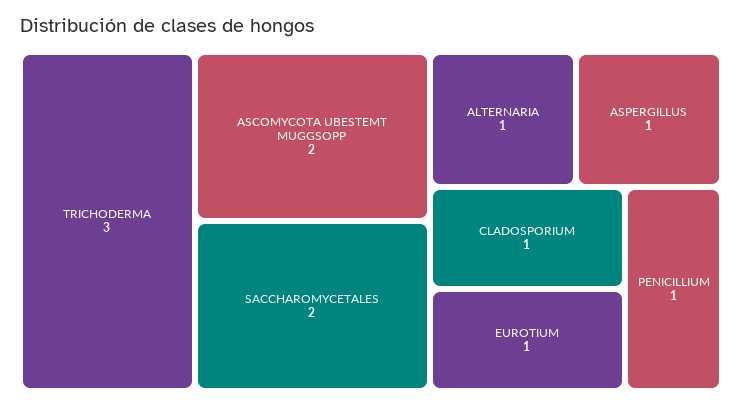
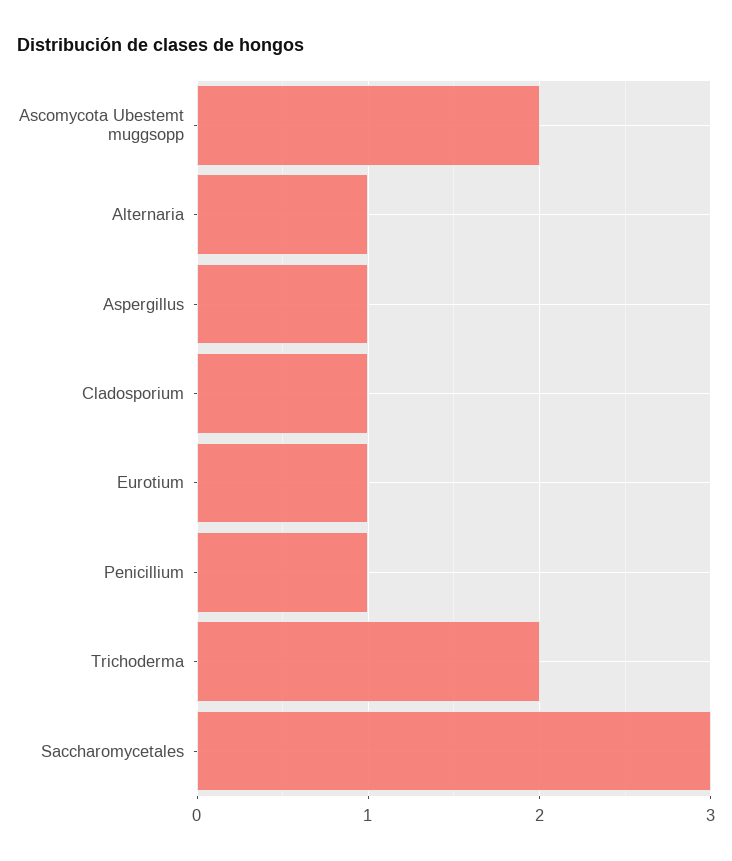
TRICHODERMA: 3 -> 2
SACCHAROMYCETALES: 2 -> 3

